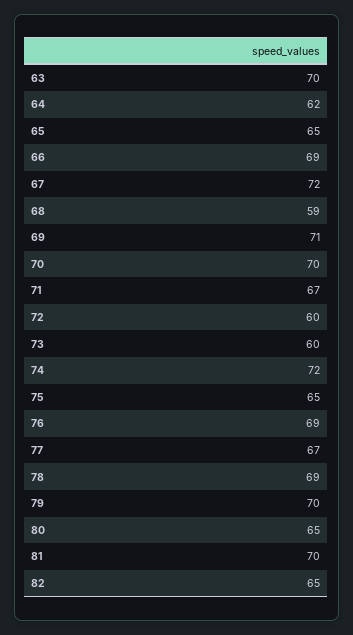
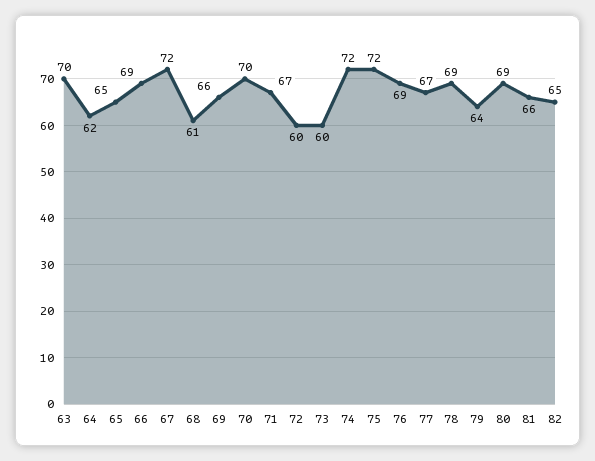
68: 59 -> 61
69: 71 -> 66
75: 65 -> 72
79: 70 -> 64
80: 65 -> 69
81: 70 -> 66

